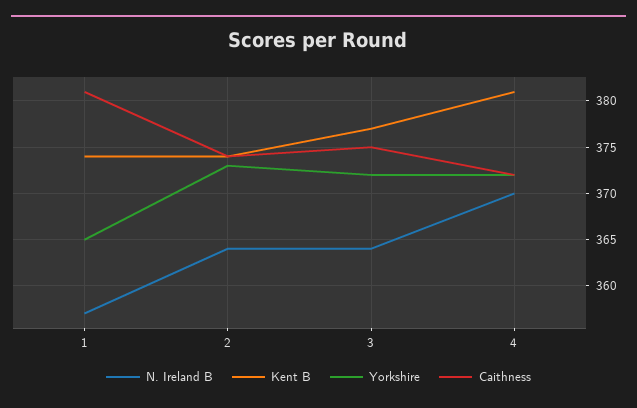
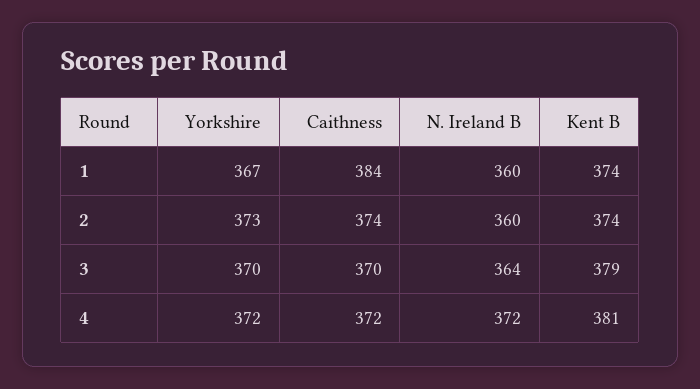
N. Ireland B, 1: 357 -> 360
Yorkshire, 1: 365 -> 367
Caithness, 1: 381 -> 384
N. Ireland B, 2: 364 -> 360
Kent B, 3: 377 -> 379
Yorkshire, 3: 372 -> 370
Caithness, 3: 375 -> 370
N. Ireland B, 4: 370 -> 372

